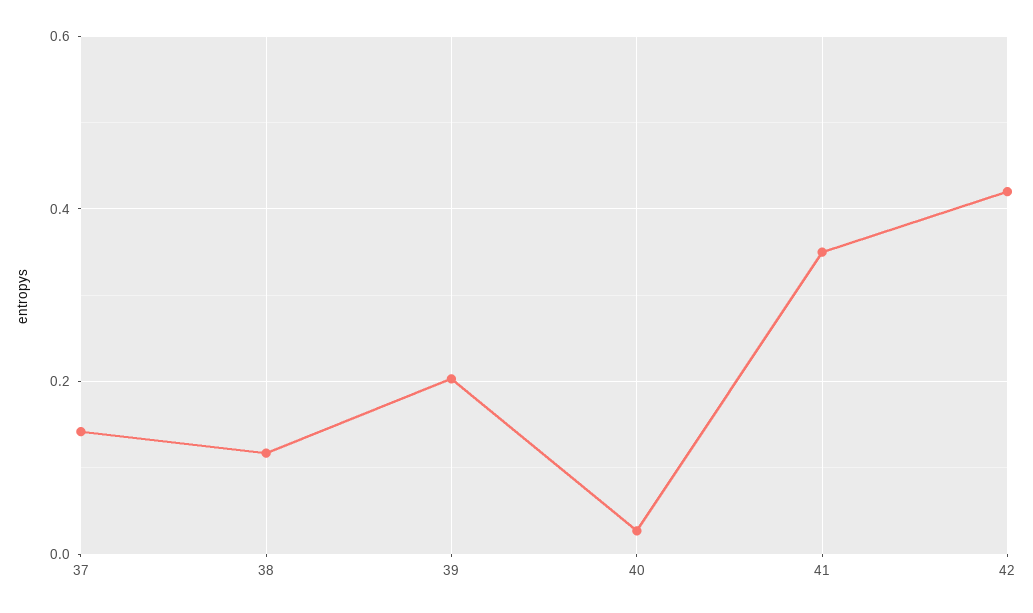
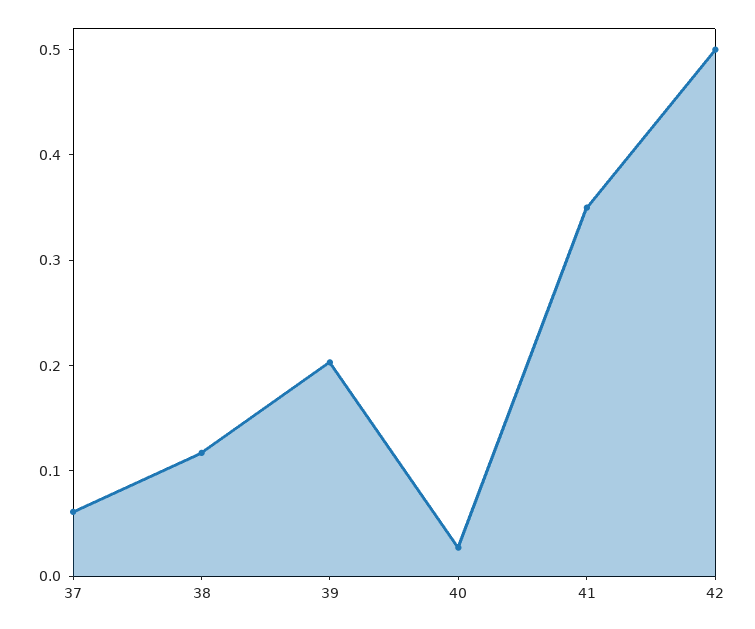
37: 0.14 -> 0.06
42: 0.42 -> 0.5

